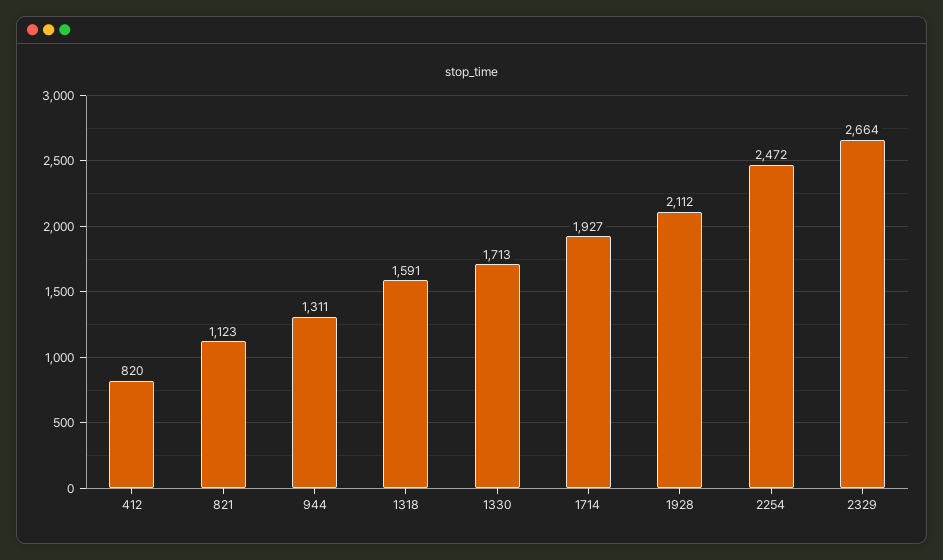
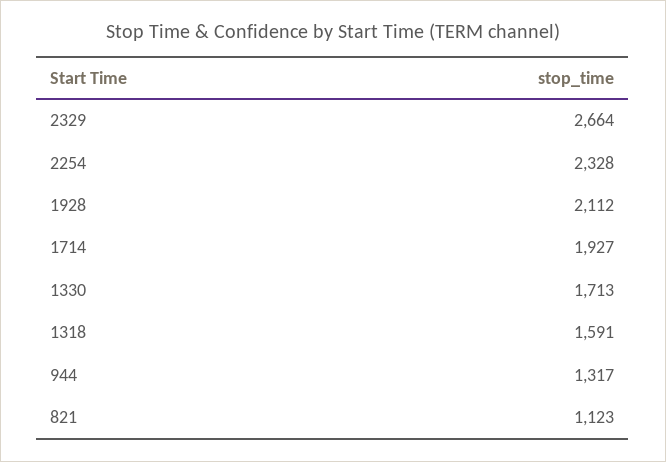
412: 820 -> none
944: 1311 -> 1317
2254: 2472 -> 2328

